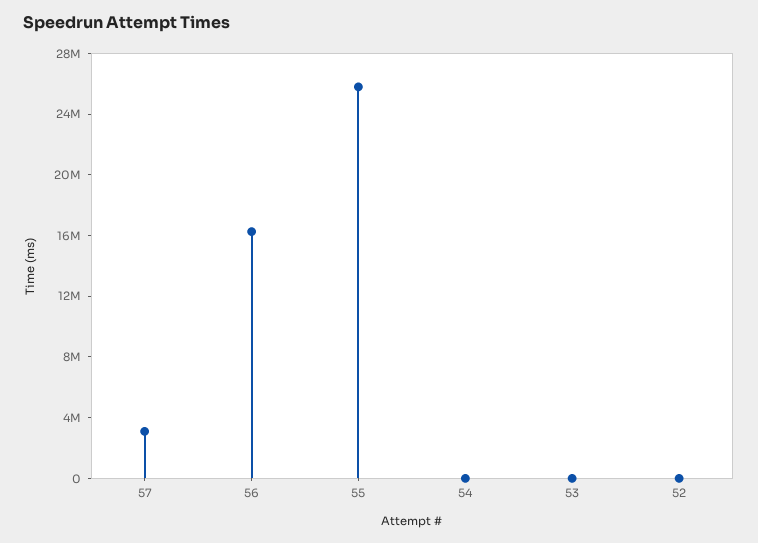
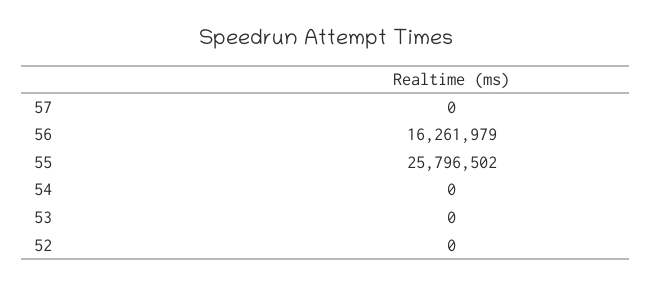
57: 3000000 -> 0

